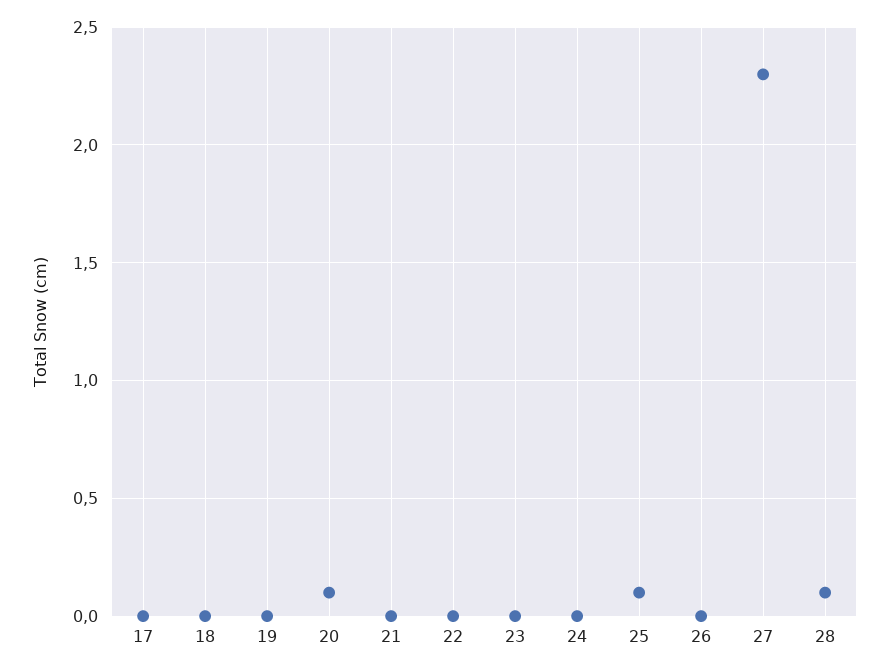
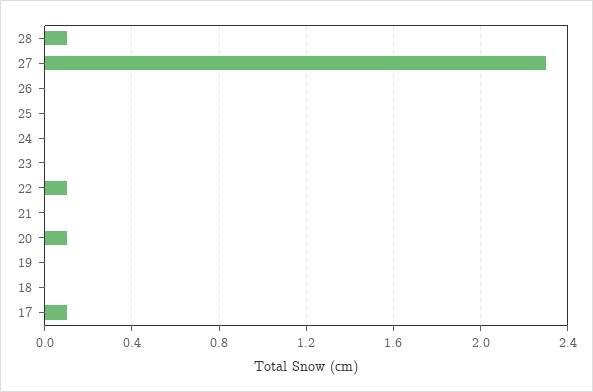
17: 0 -> 0.1
22: 0 -> 0.1
25: 0.1 -> 0

